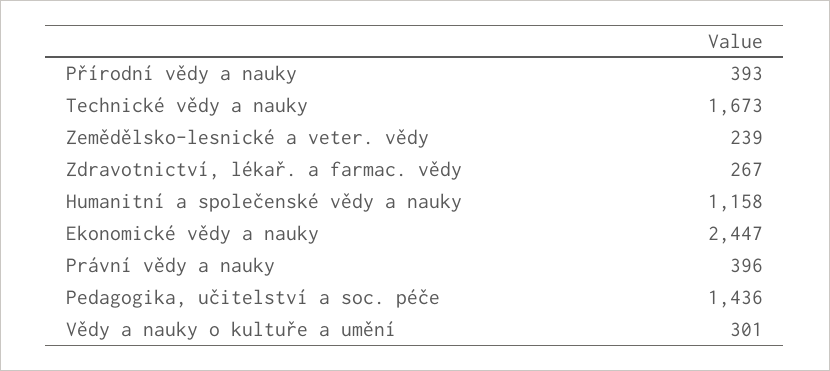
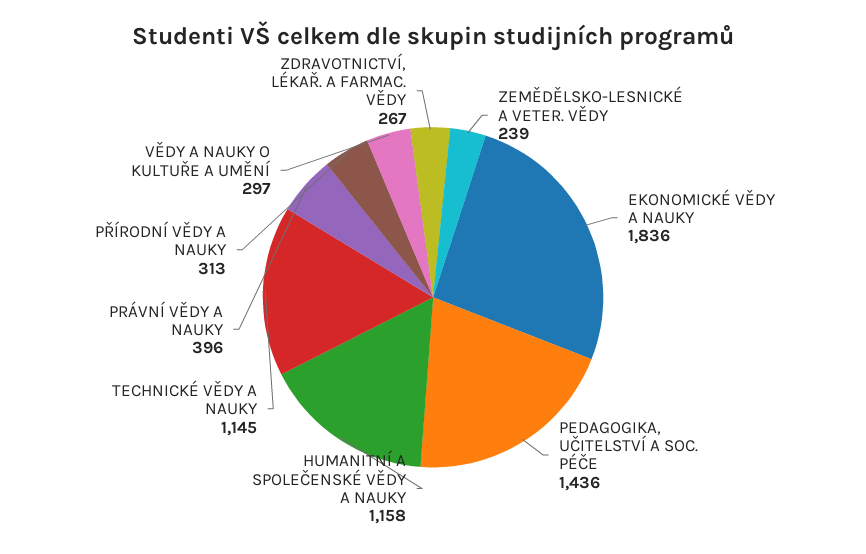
Přírodní vědy a nauky: 393 -> 313
Technické vědy a nauky: 1673 -> 1145
Ekonomické vědy a nauky: 2447 -> 1836
Vědy a nauky o kultuře a umění: 301 -> 297

